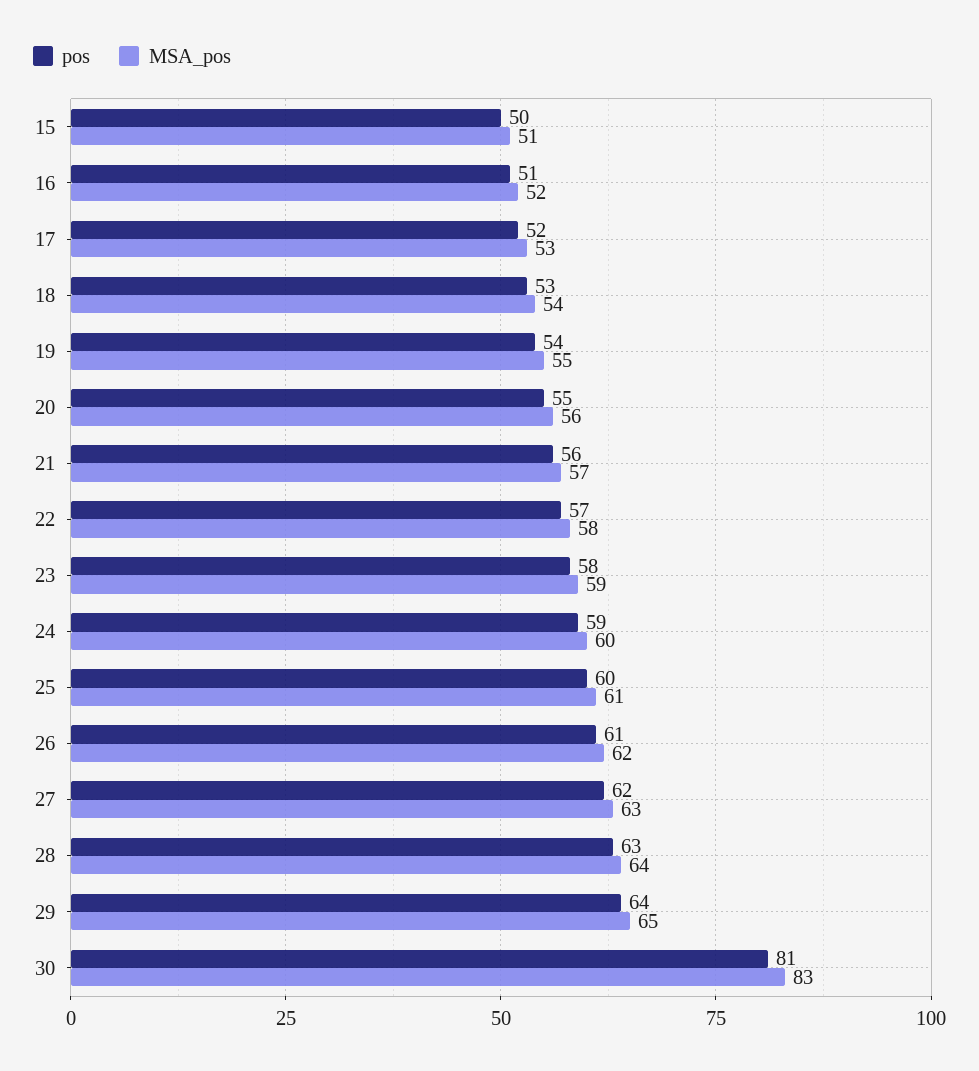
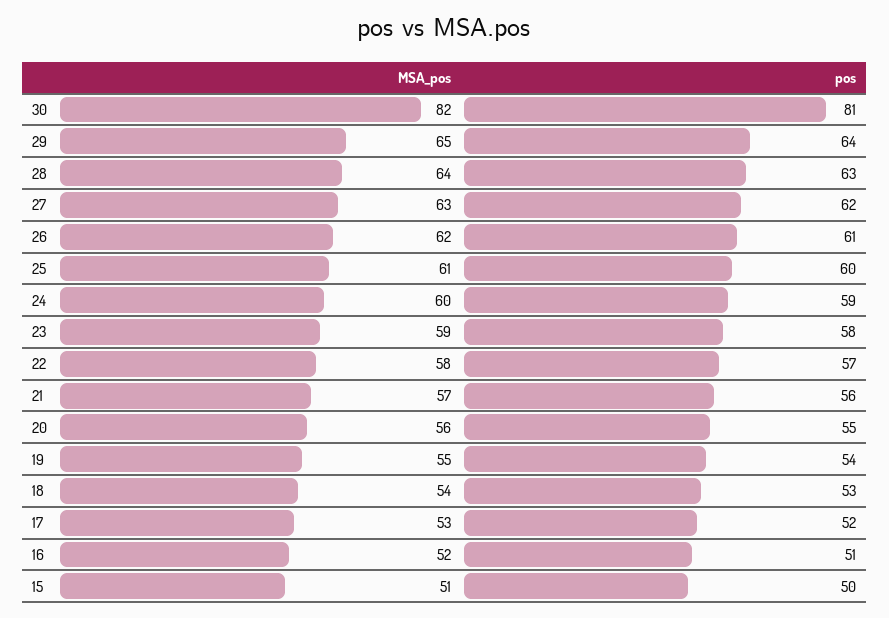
MSA_pos, 30: 83 -> 82

